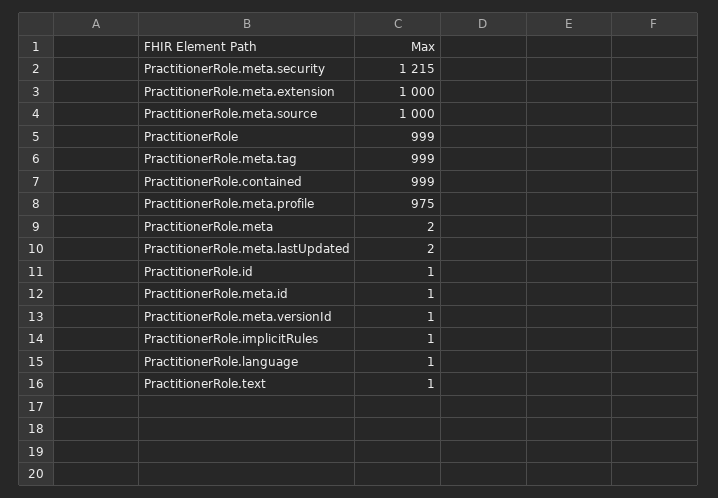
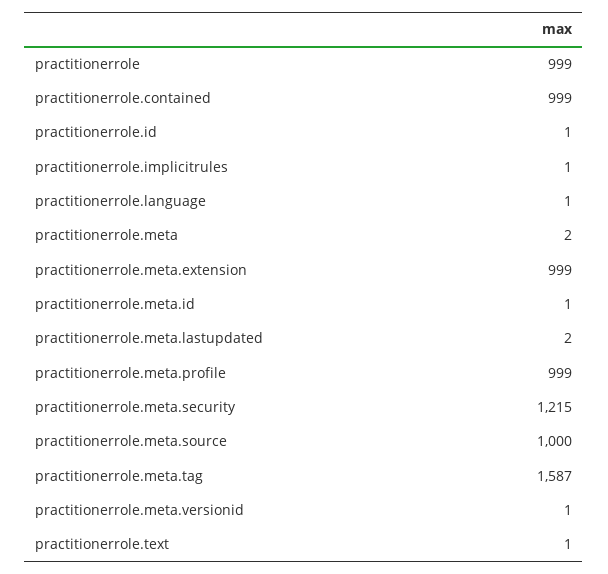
PractitionerRole.meta.extension: 1000 -> 999
PractitionerRole.meta.tag: 999 -> 1587
PractitionerRole.meta.profile: 975 -> 999

